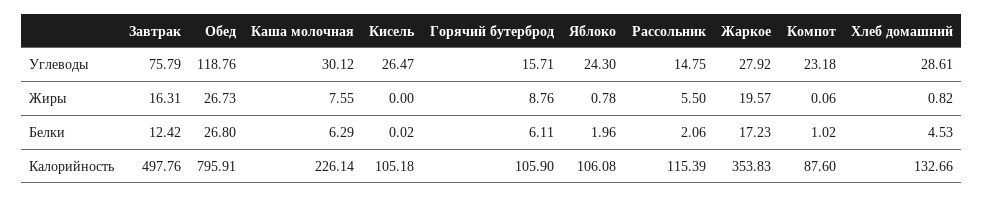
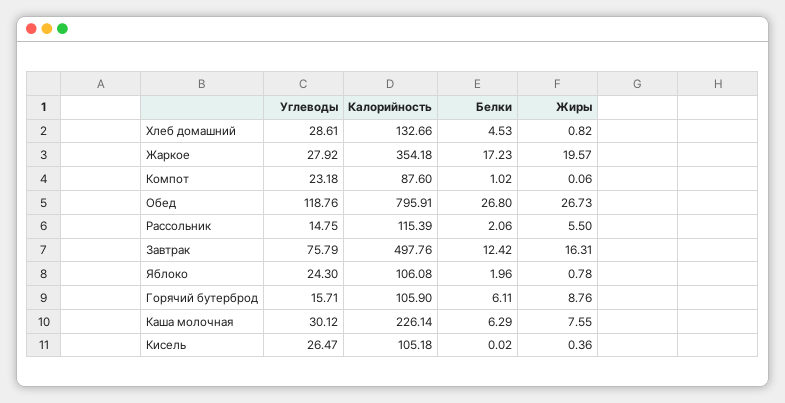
Кисель, Жиры: 0 -> 0.36
Жаркое, Калорийность: 353.83 -> 354.18

